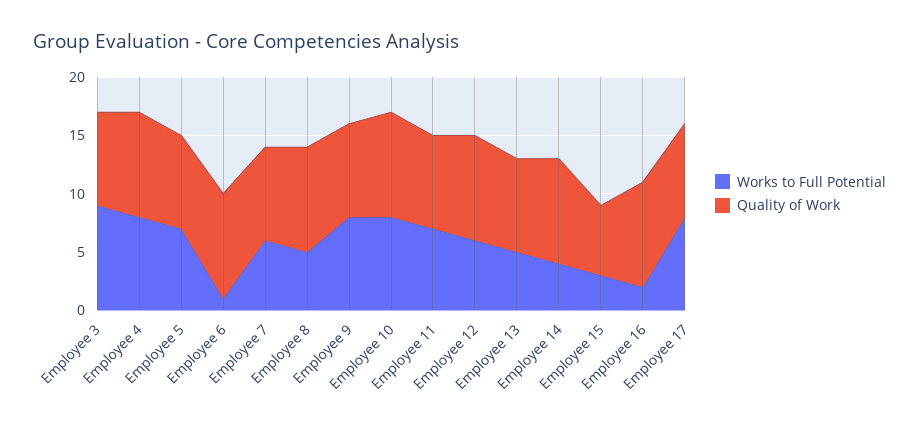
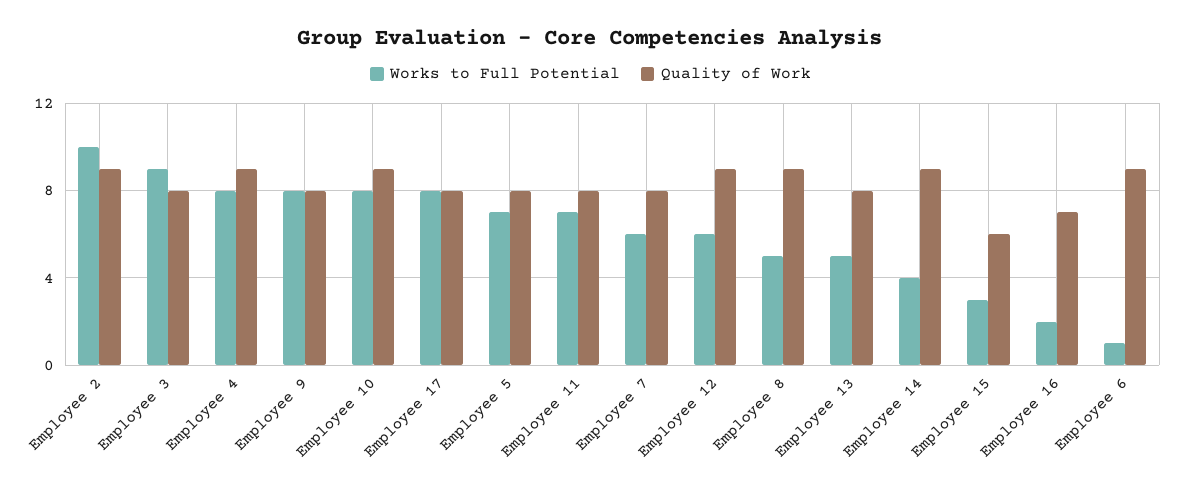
Quality of Work, Employee 16: 9 -> 7
Works to Full Potential, Employee 2: none -> 10
Quality of Work, Employee 2: none -> 9

